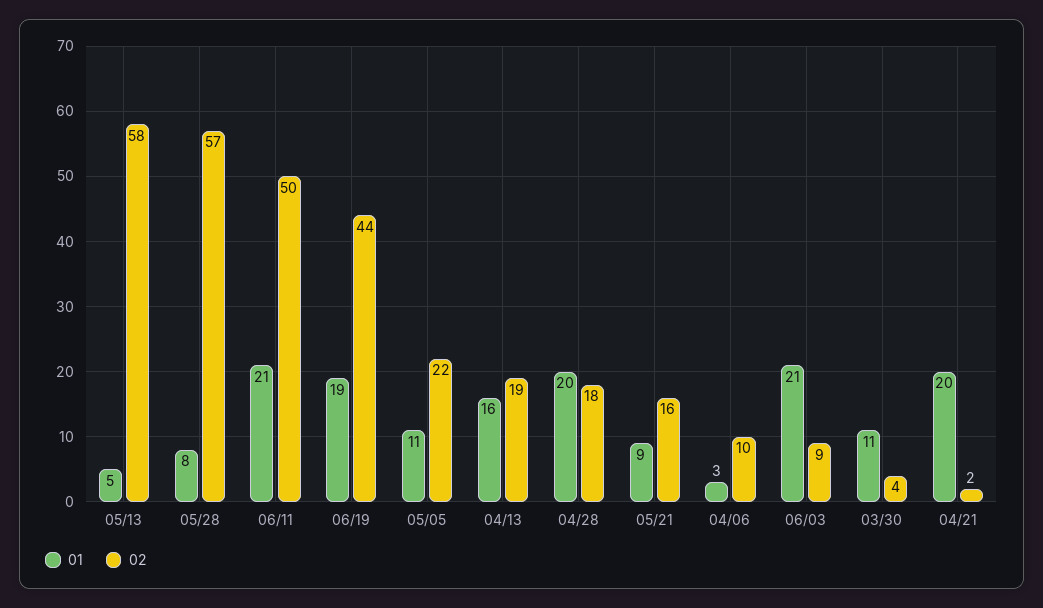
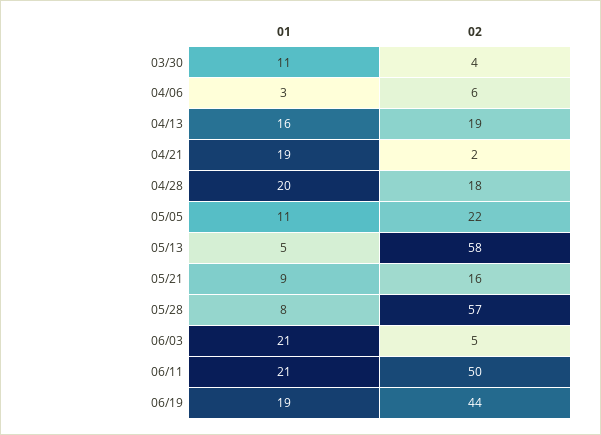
02, 04/06: 10 -> 6
02, 06/03: 9 -> 5
01, 04/21: 20 -> 19

